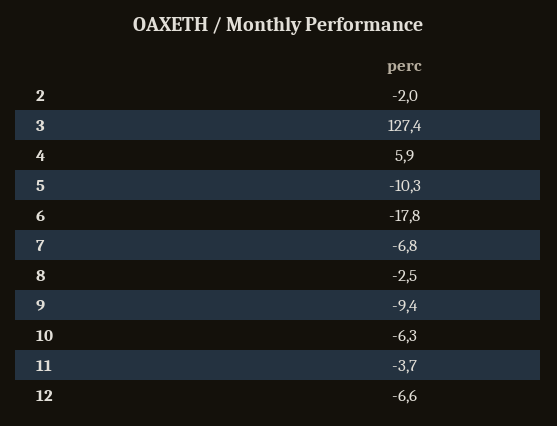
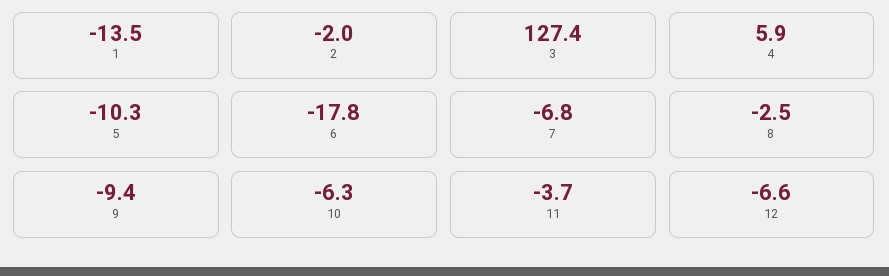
1: none -> -13.5

